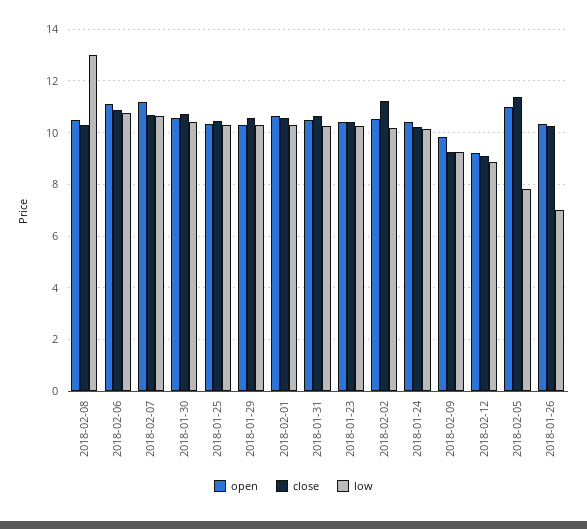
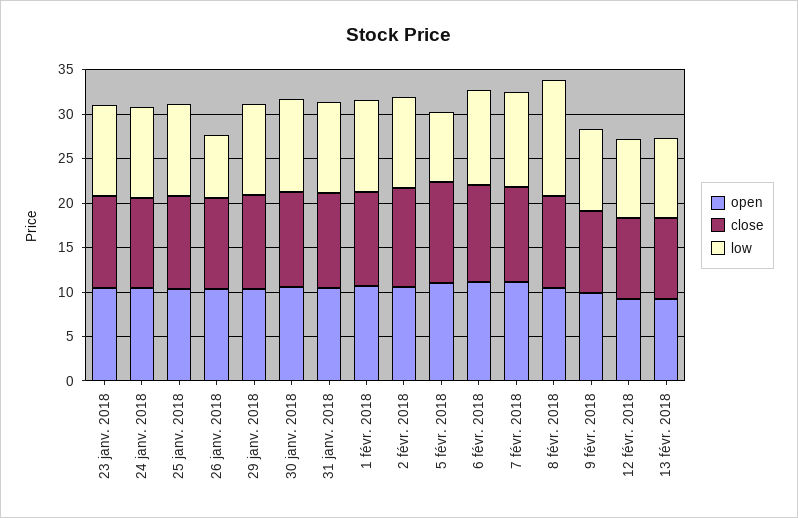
open, 13 févr. 2018: none -> 9
close, 13 févr. 2018: none -> 9
low, 13 févr. 2018: none -> 9

